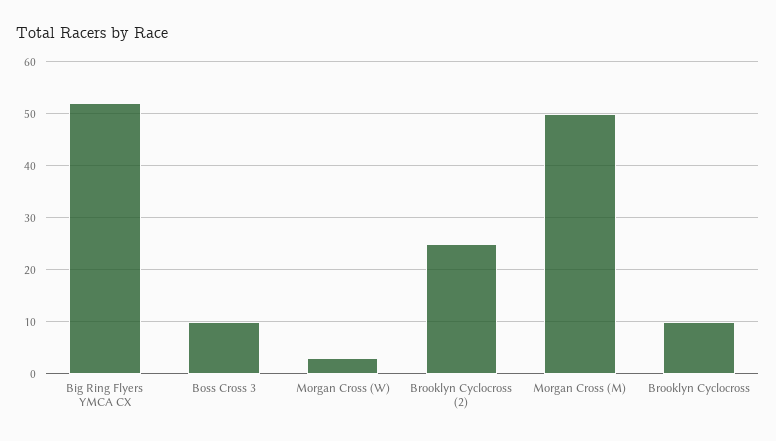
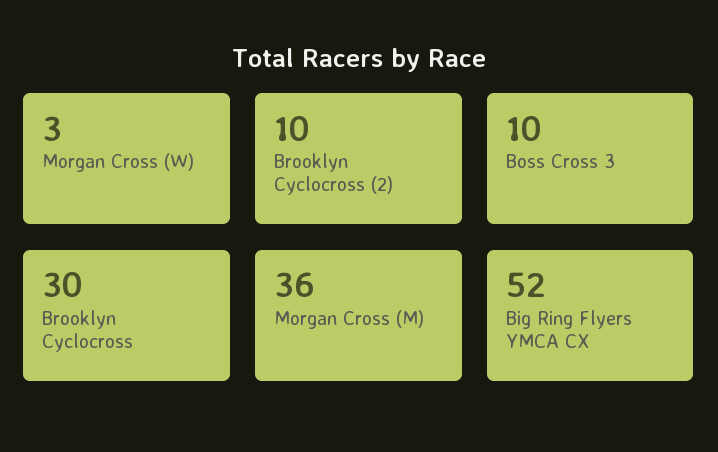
Brooklyn Cyclocross (2): 25 -> 10
Morgan Cross (M): 50 -> 36
Brooklyn Cyclocross: 10 -> 30

